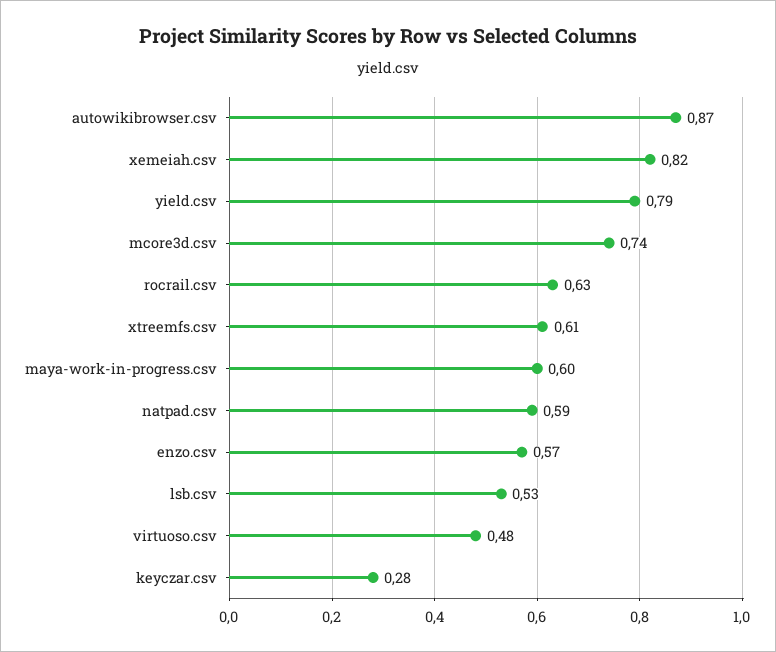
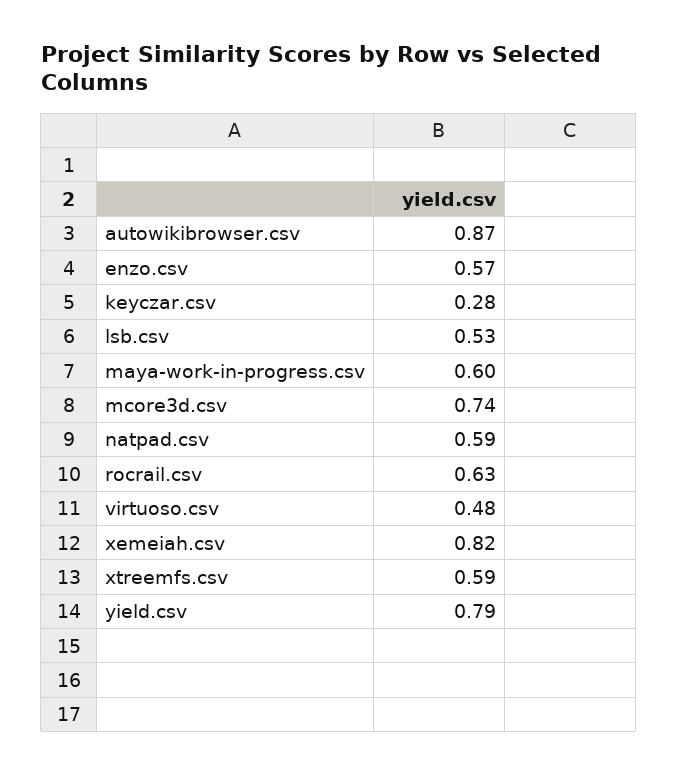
xtreemfs.csv: 0.61 -> 0.59

